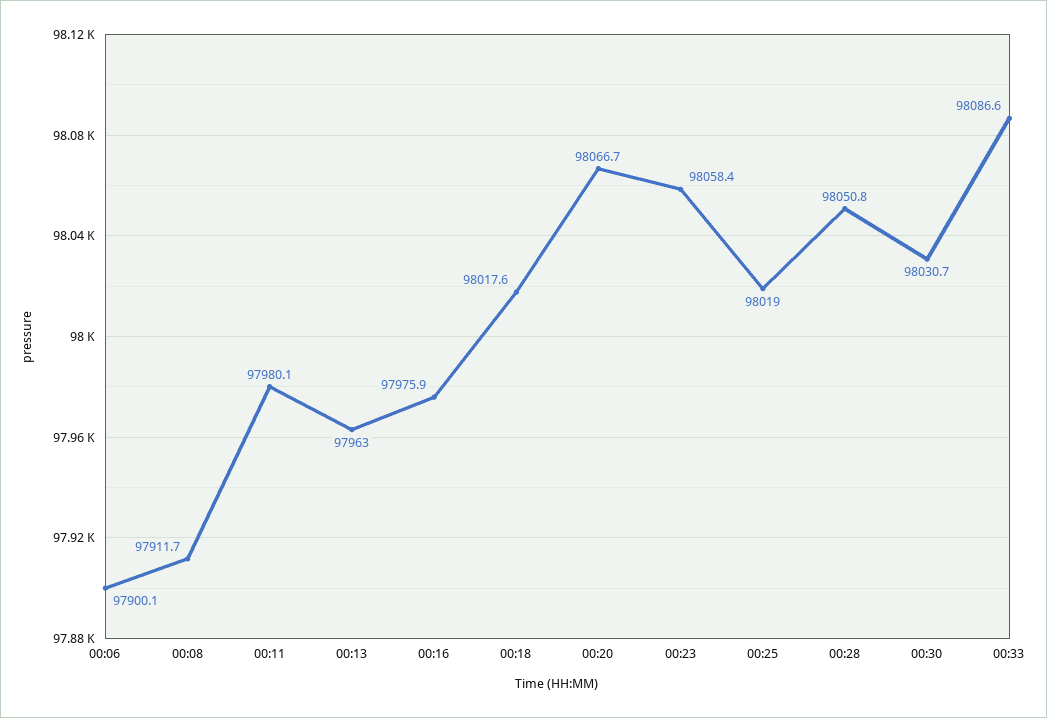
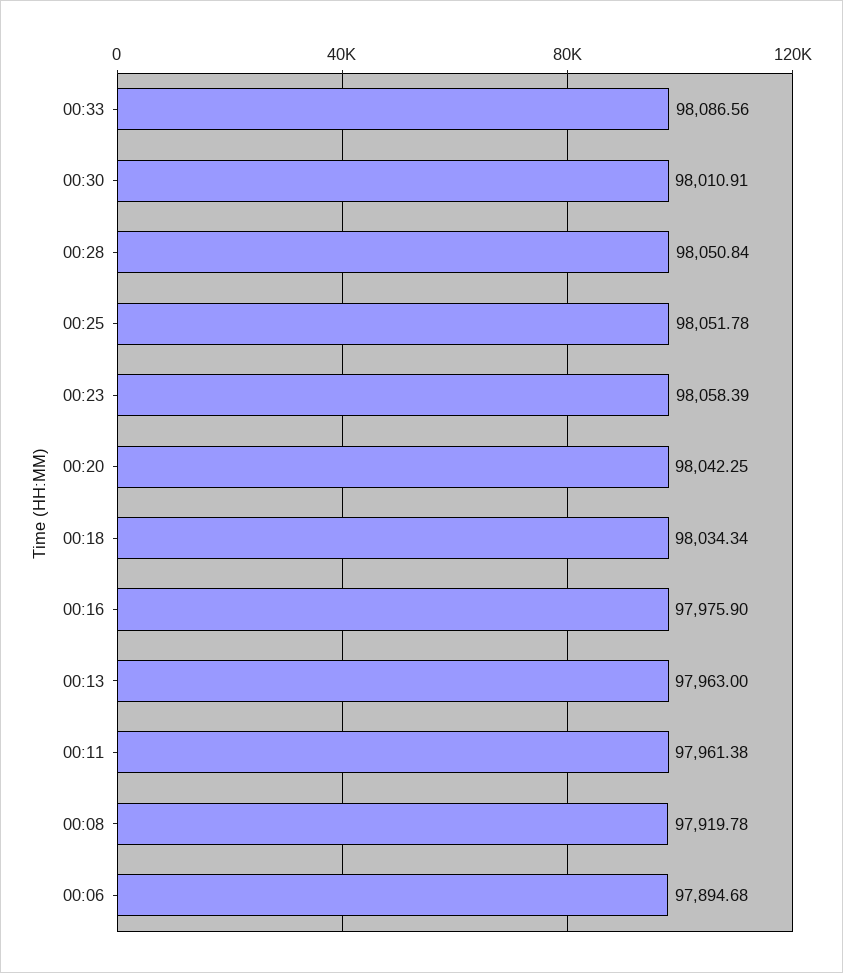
00:06: 97900.1 -> 97894.68
00:08: 97911.7 -> 97919.78
00:11: 97980.1 -> 97961.38
00:18: 98017.6 -> 98034.34
00:20: 98066.7 -> 98042.25
00:25: 98019 -> 98051.78
00:30: 98030.7 -> 98010.91

